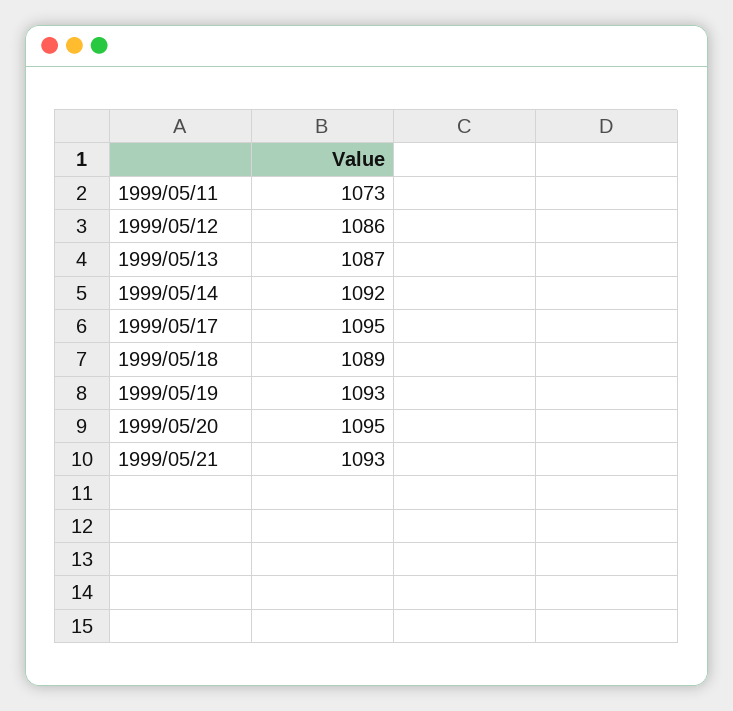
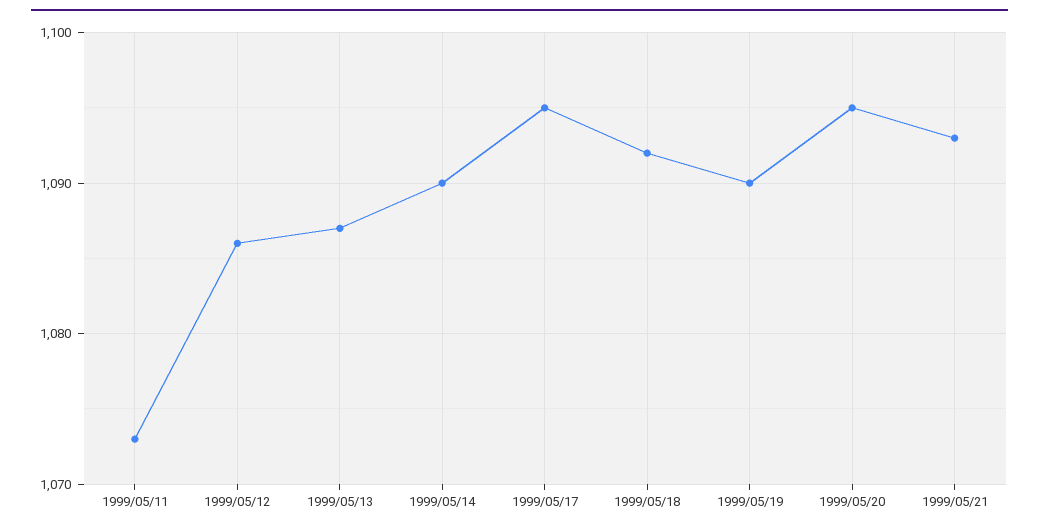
1999/05/14: 1092 -> 1090
1999/05/18: 1089 -> 1092
1999/05/19: 1093 -> 1090

